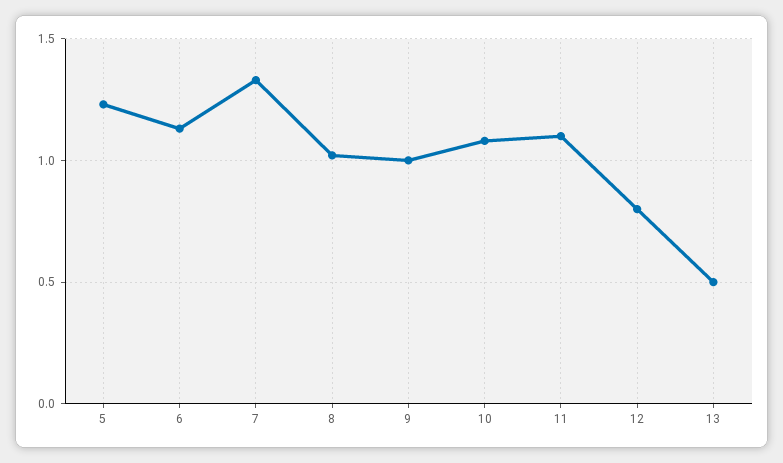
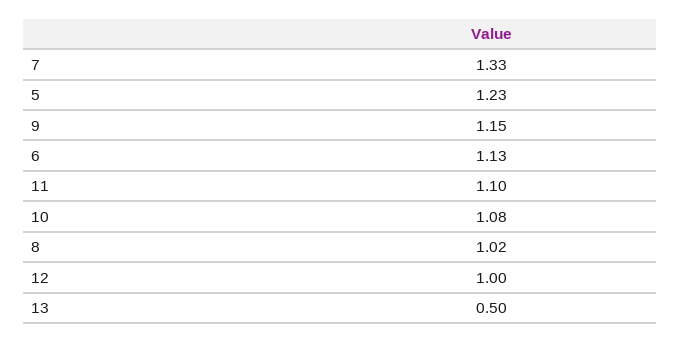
9: 1 -> 1.15
12: 0.8 -> 1

